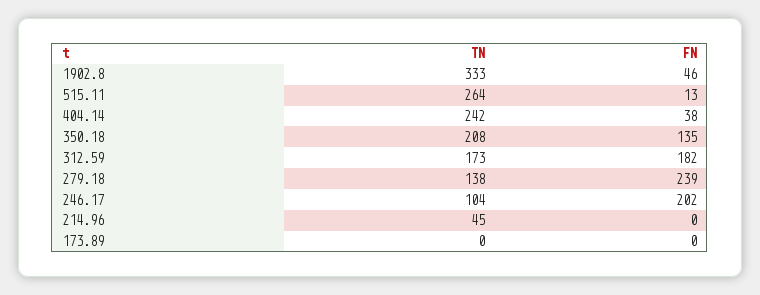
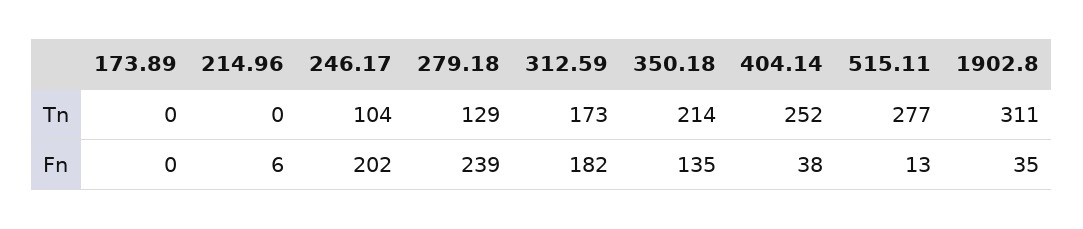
TN, 1902.8: 333 -> 311
FN, 1902.8: 46 -> 35
TN, 515.11: 264 -> 277
TN, 404.14: 242 -> 252
TN, 350.18: 208 -> 214
TN, 279.18: 138 -> 129
TN, 214.96: 45 -> 0
FN, 214.96: 0 -> 6

